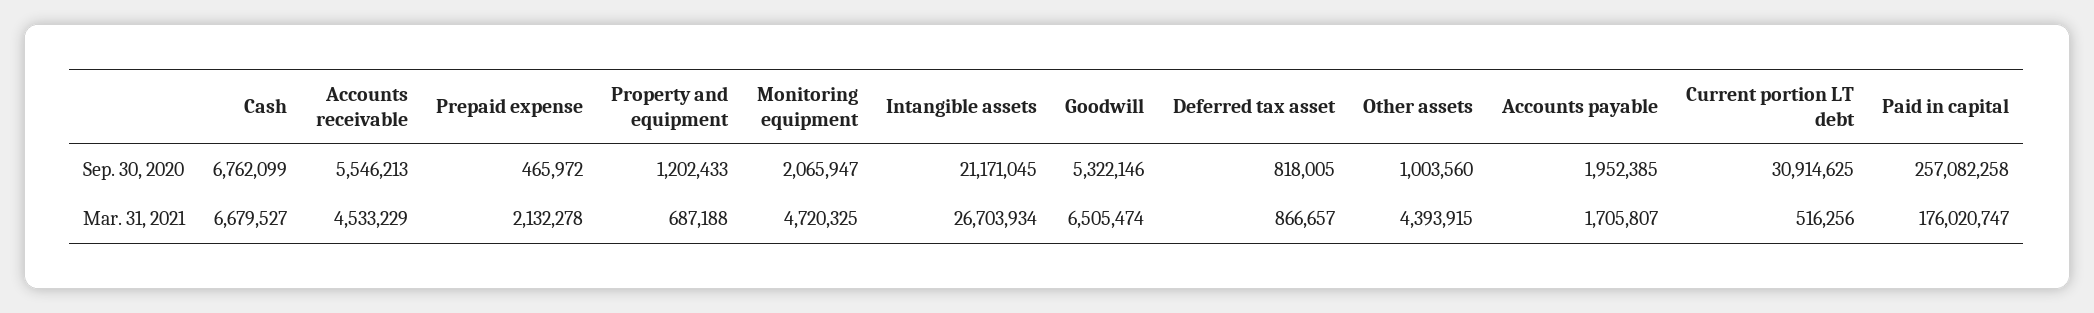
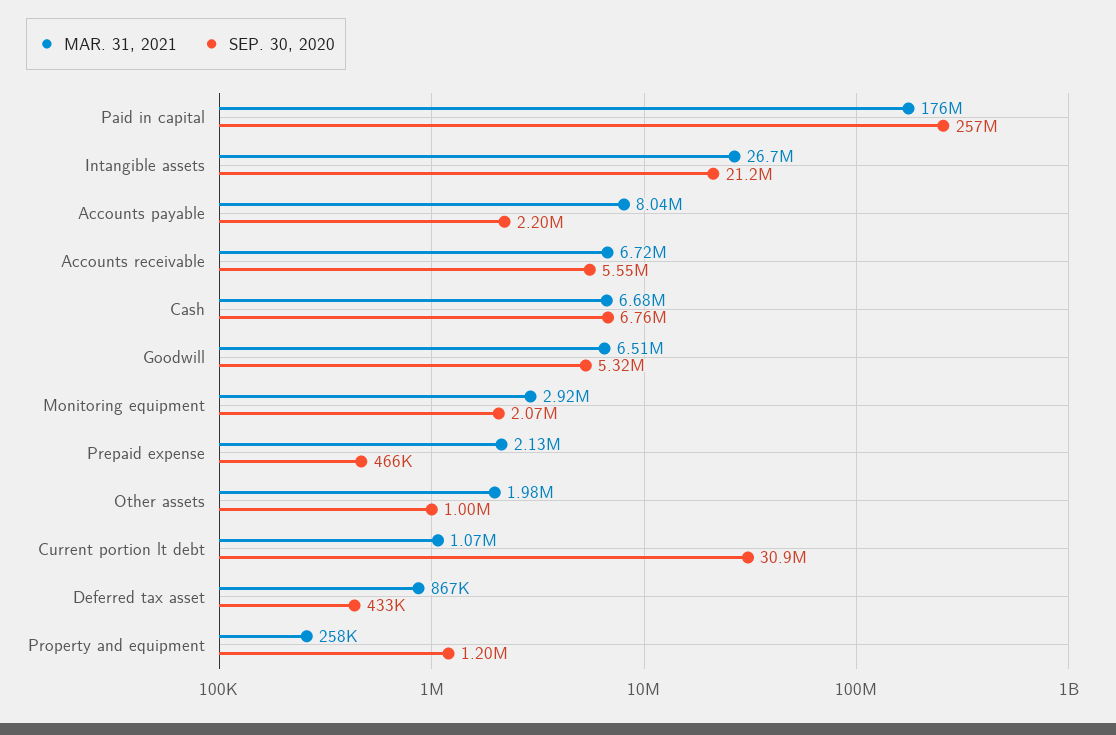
Sep. 30, 2020, Deferred tax asset: 818005 -> 433000
Sep. 30, 2020, Accounts payable: 1952385 -> 2200000
Mar. 31, 2021, Accounts receivable: 4533229 -> 6720000
Mar. 31, 2021, Property and equipment: 687188 -> 258000
Mar. 31, 2021, Monitoring equipment: 4720325 -> 2920000
Mar. 31, 2021, Other assets: 4393915 -> 1980000
Mar. 31, 2021, Accounts payable: 1705807 -> 8040000
Mar. 31, 2021, Current portion LT debt: 516256 -> 1070000

